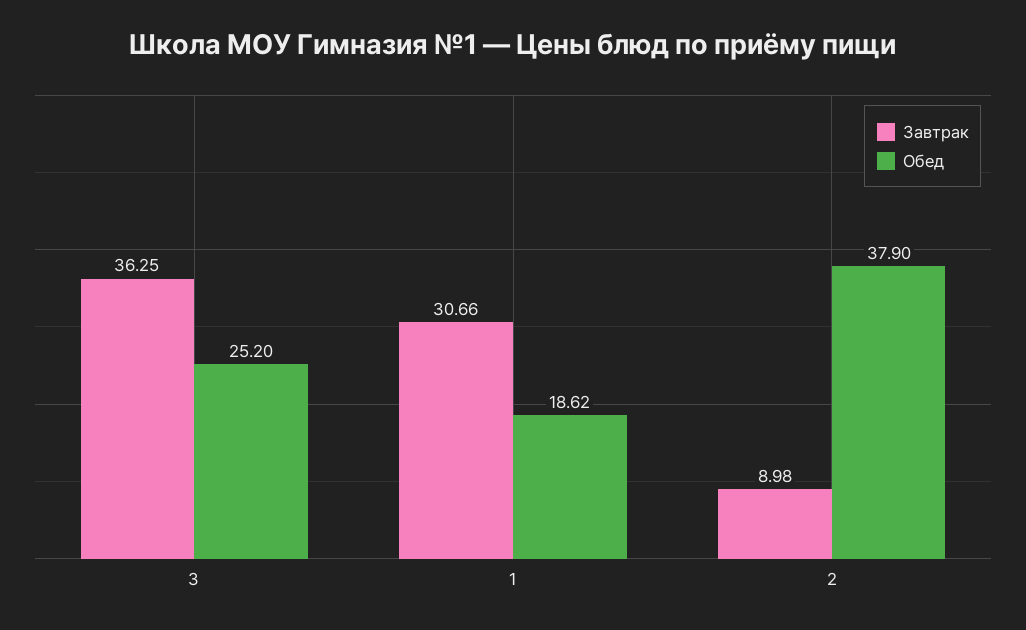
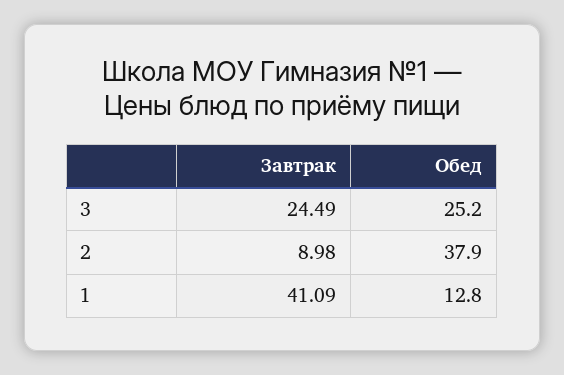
Завтрак, 3: 36.25 -> 24.49
Завтрак, 1: 30.66 -> 41.09
Обед, 1: 18.62 -> 12.8

